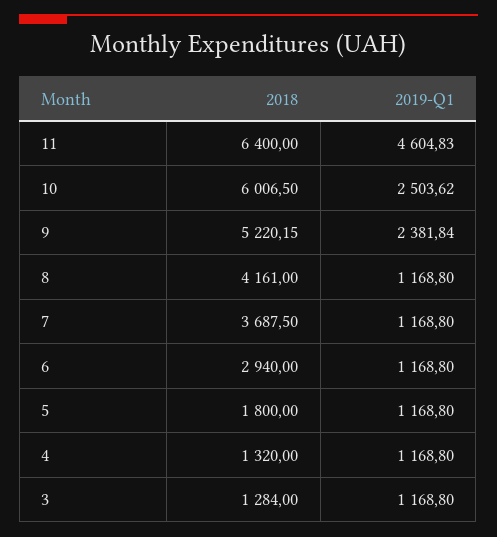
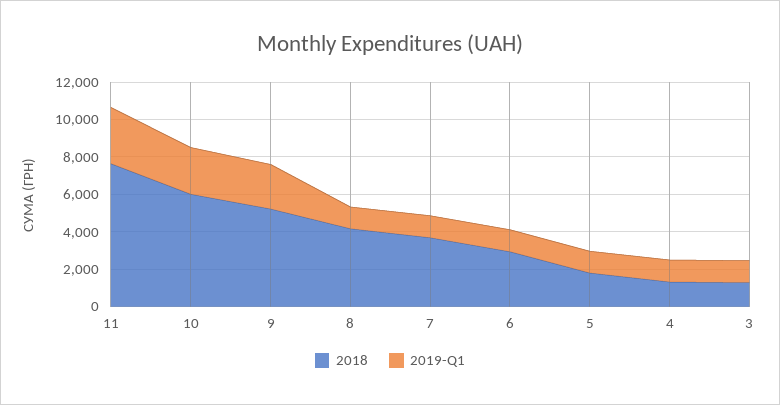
2018, 11: 6400 -> 7500
2019-Q1, 11: 4604.83 -> 3000

